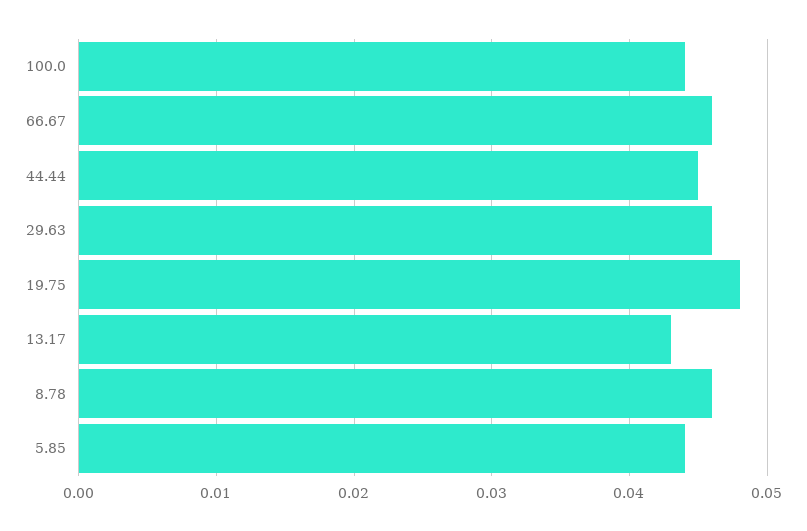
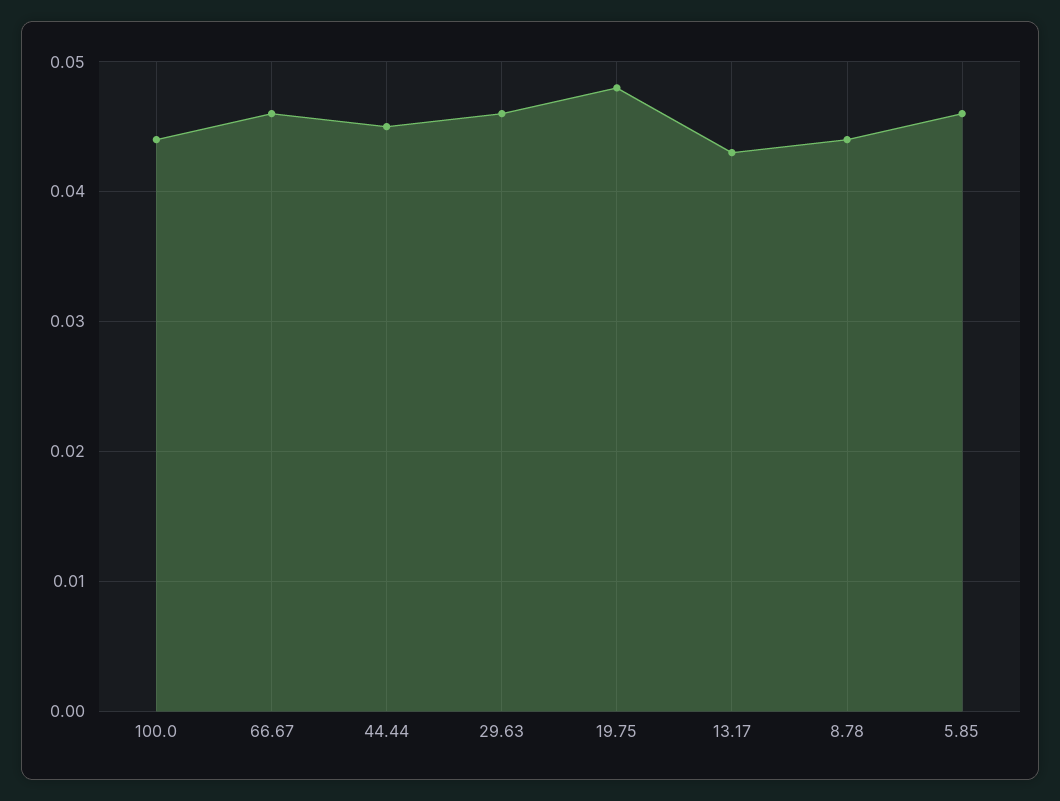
8.78: 0.046 -> 0.044
5.85: 0.044 -> 0.046

